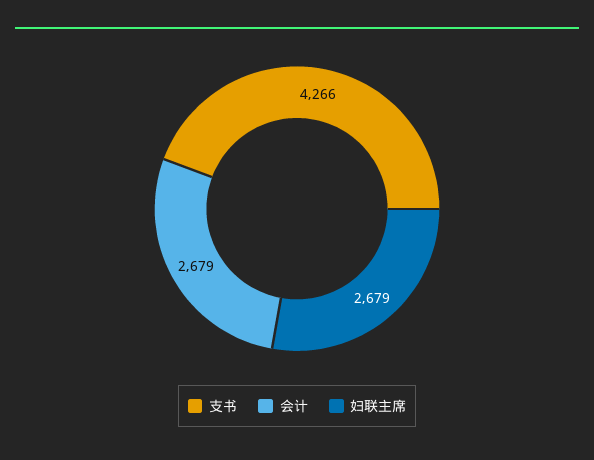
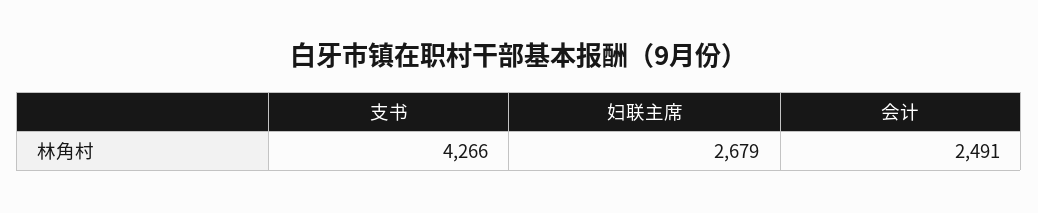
会计: 2679 -> 2491

